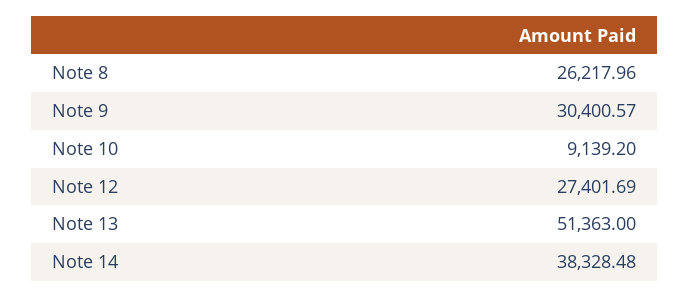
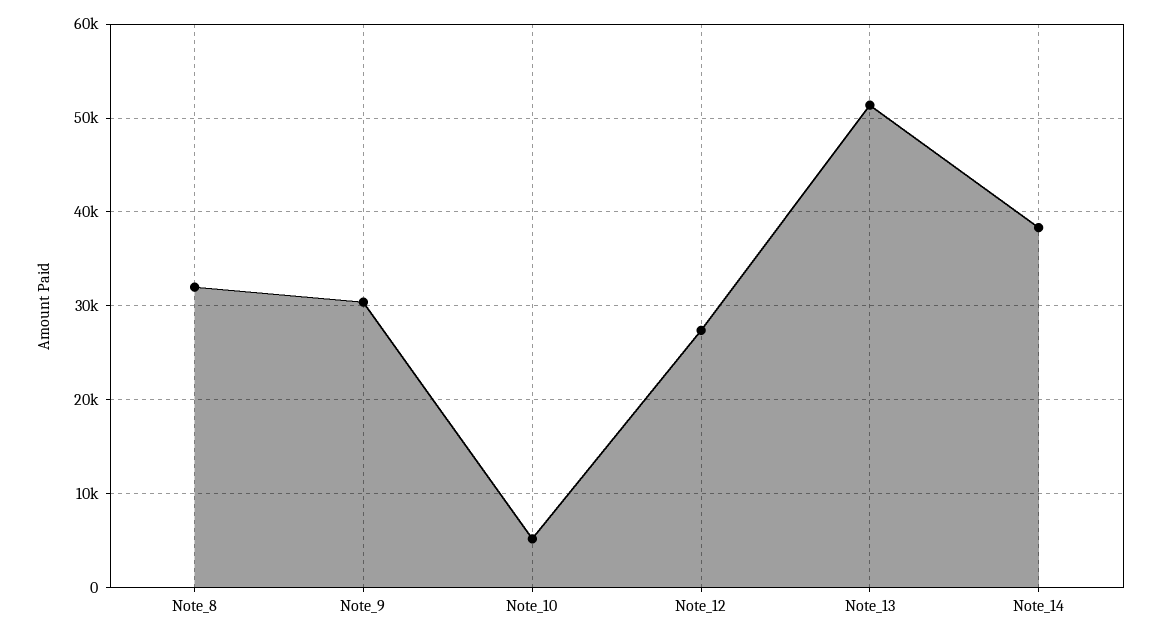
Note 8: 26217.96 -> 32000
Note 10: 9139.2 -> 5000

